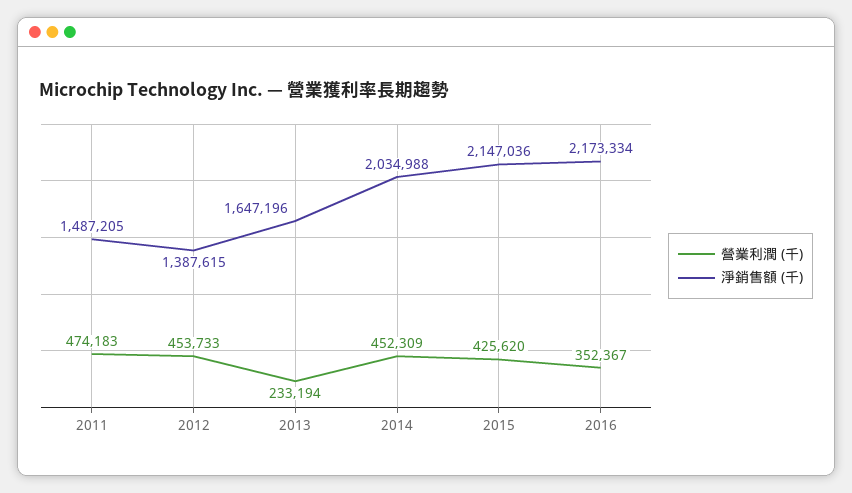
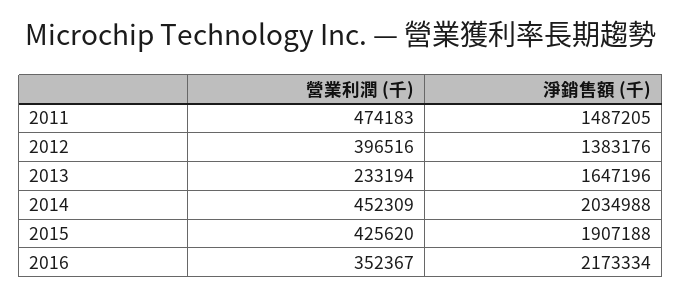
營業利潤 (千), 2012: 453733 -> 396516
淨銷售額 (千), 2012: 1387615 -> 1383176
淨銷售額 (千), 2015: 2147036 -> 1907188

